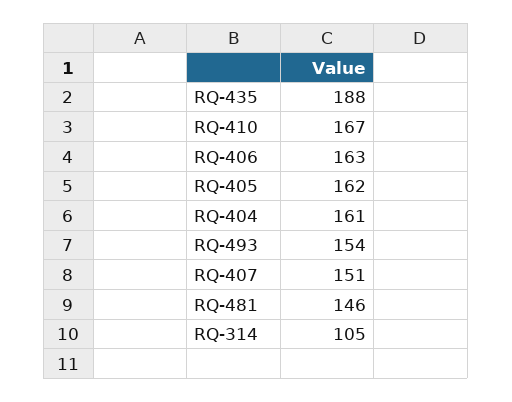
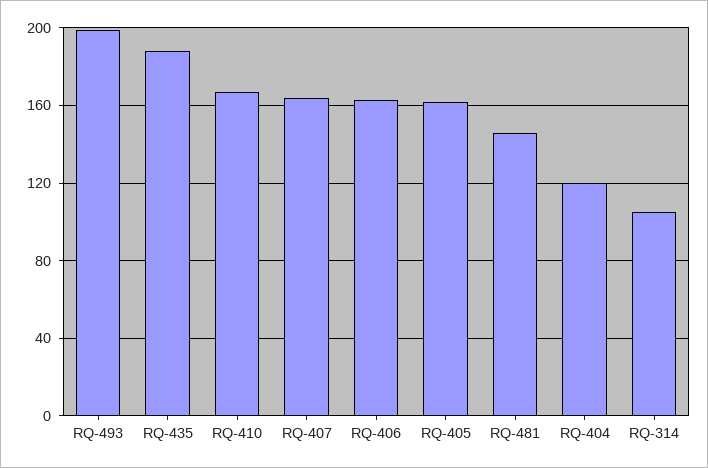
RQ-404: 161 -> 120
RQ-493: 154 -> 200
RQ-407: 151 -> 165

